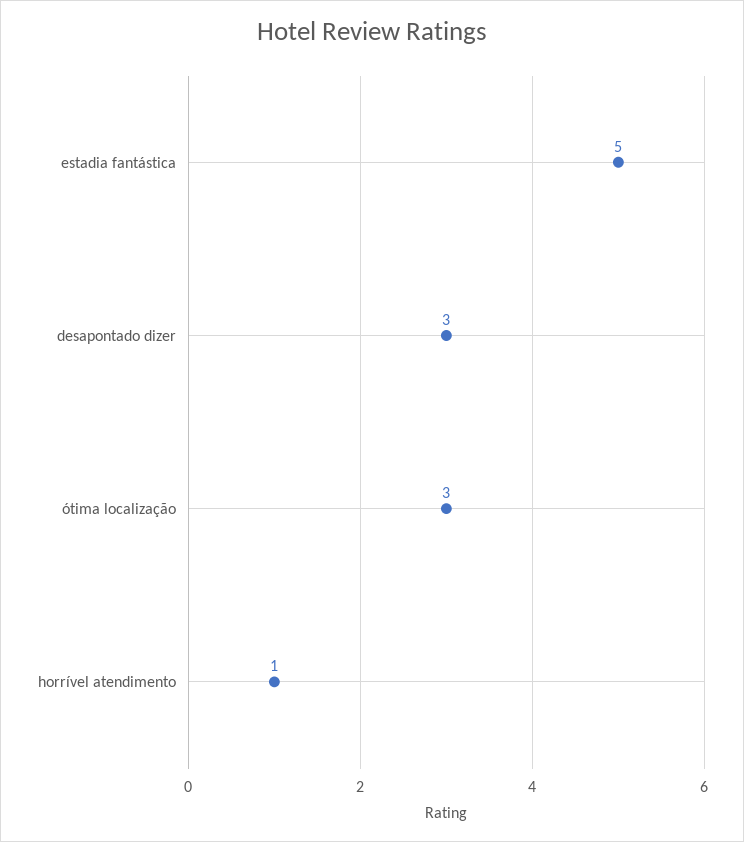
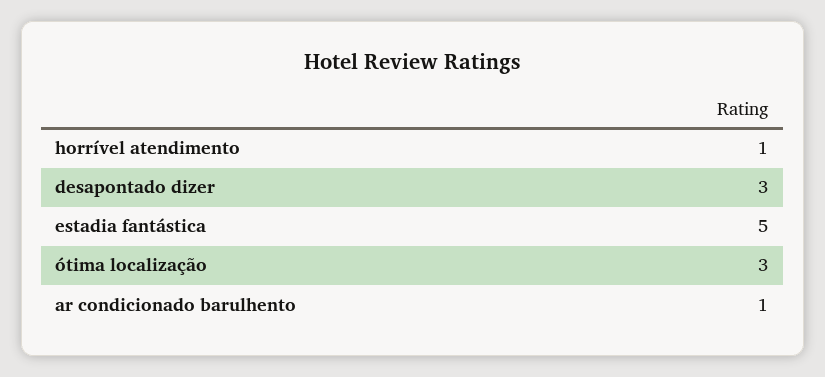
ar condicionado barulhento: none -> 1

